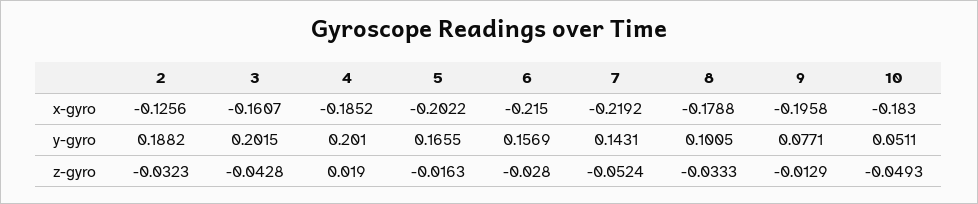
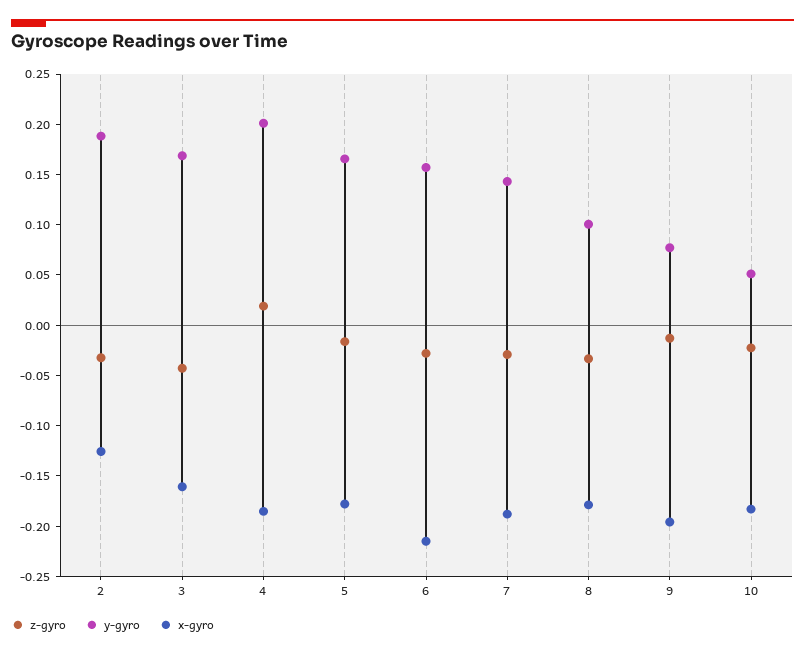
x-gyro, 5: -0.2022 -> -0.18
x-gyro, 7: -0.2192 -> -0.19
y-gyro, 3: 0.2015 -> 0.17
z-gyro, 7: -0.0524 -> -0.03
z-gyro, 10: -0.0493 -> -0.02

